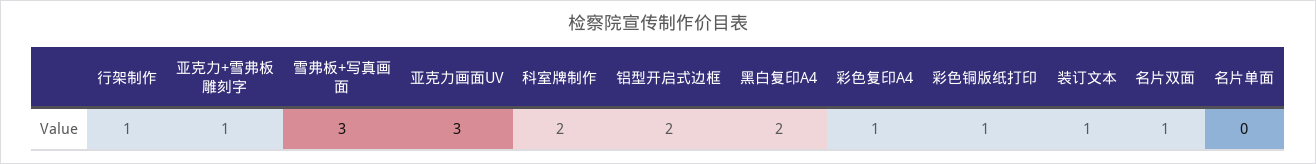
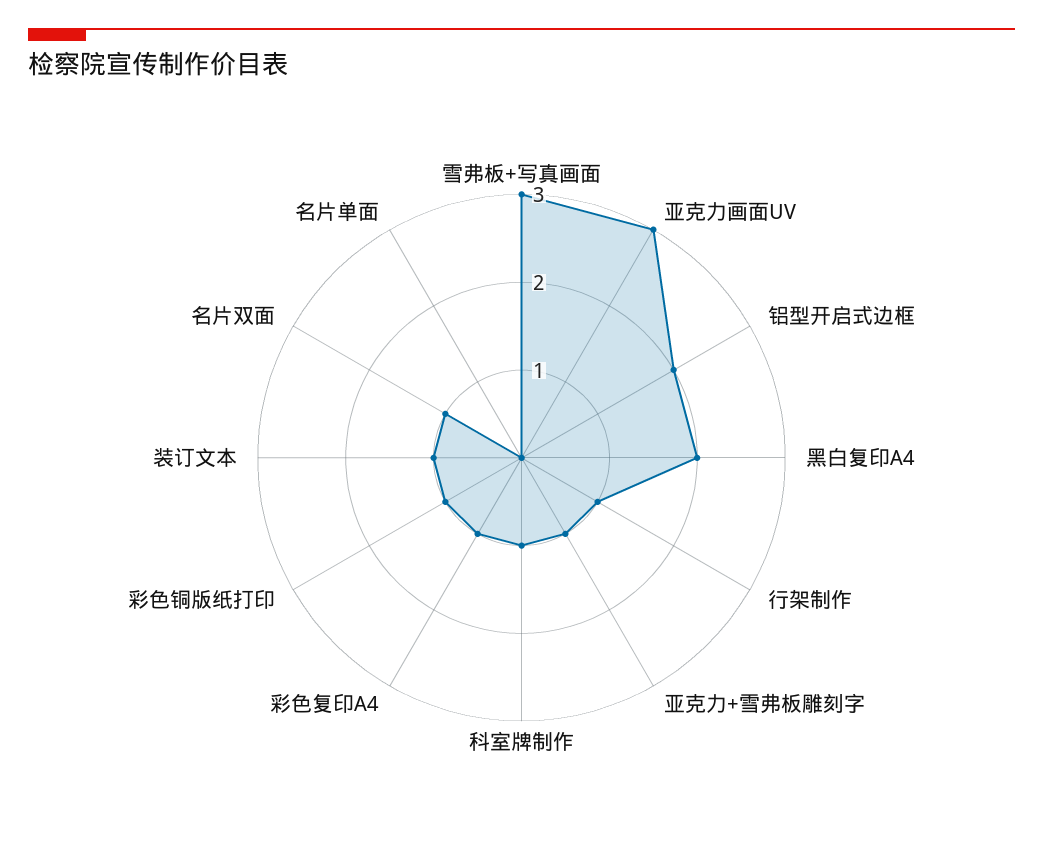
科室牌制作: 2 -> 1

